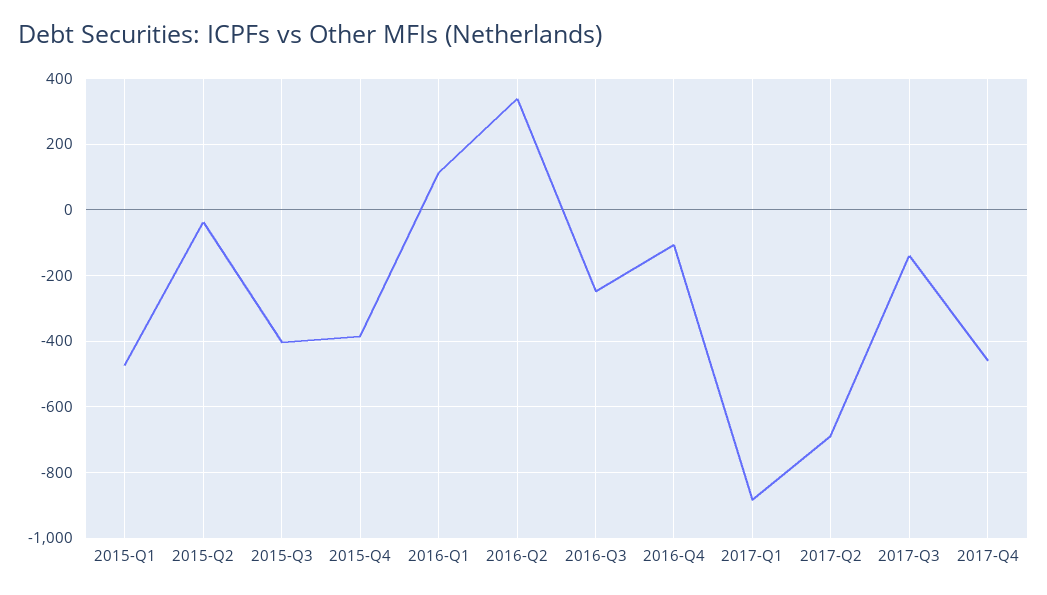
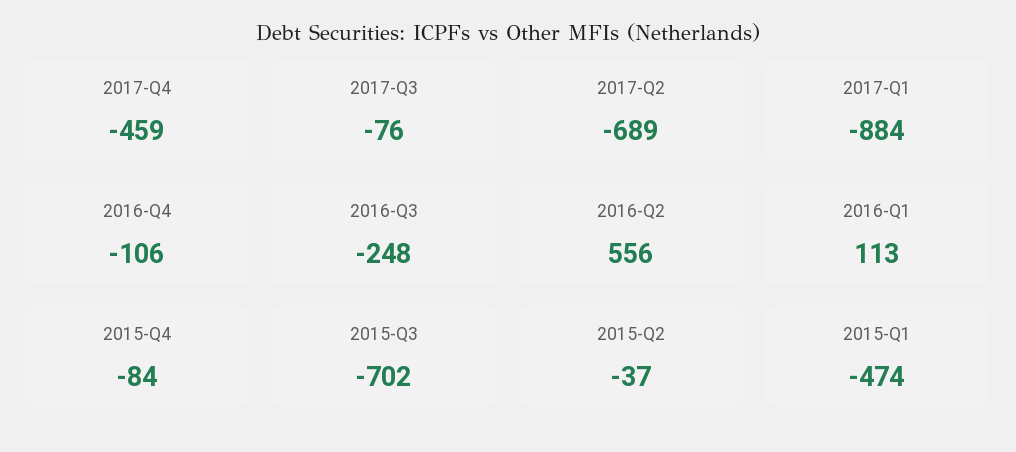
2015-Q3: -400 -> -702
2015-Q4: -380 -> -84
2016-Q2: 340 -> 556
2017-Q3: -140 -> -76

